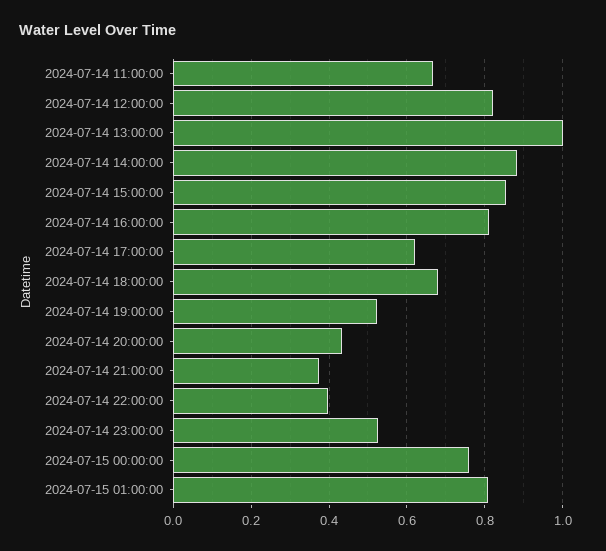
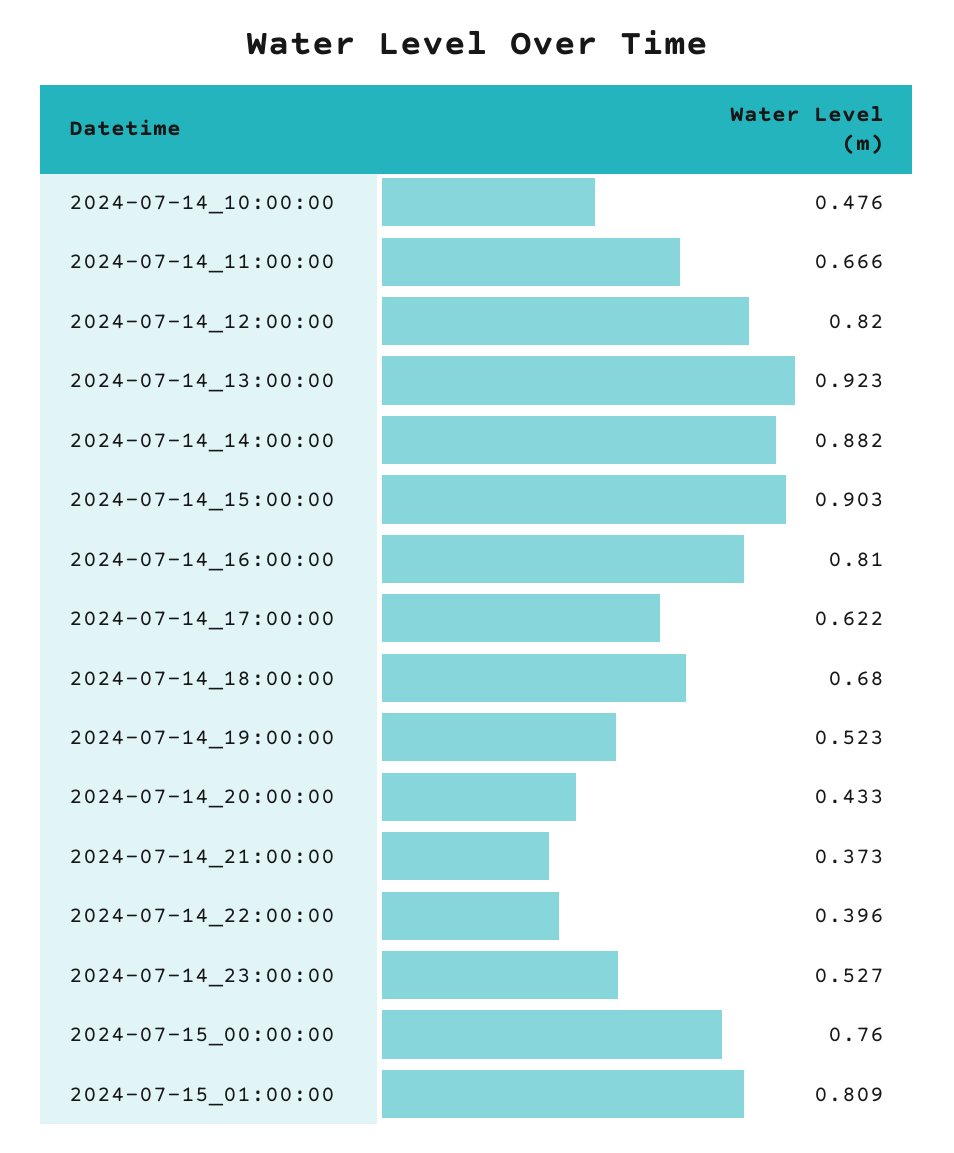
2024-07-14 13:00:00: 1 -> 0.923
2024-07-14 15:00:00: 0.86 -> 0.903
2024-07-14_10:00:00: none -> 0.476

